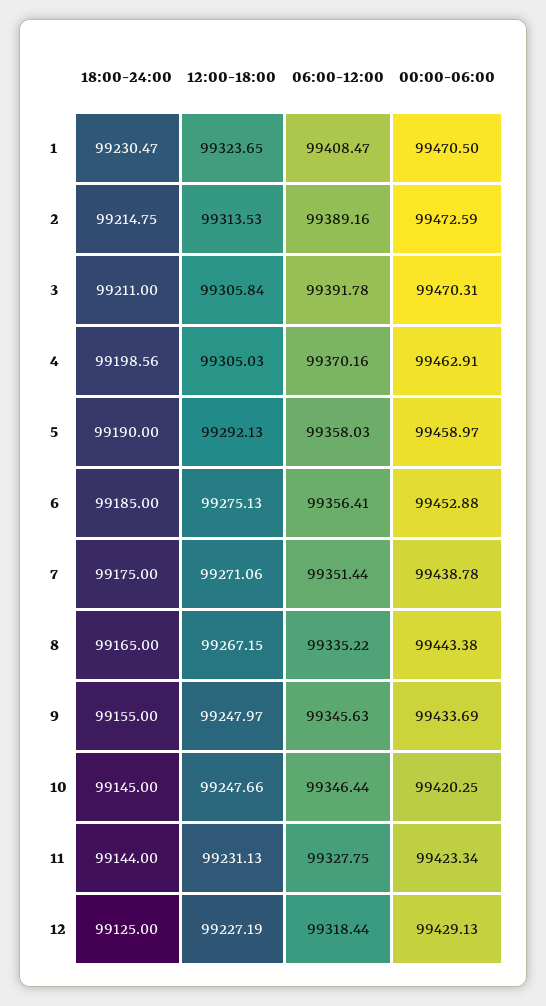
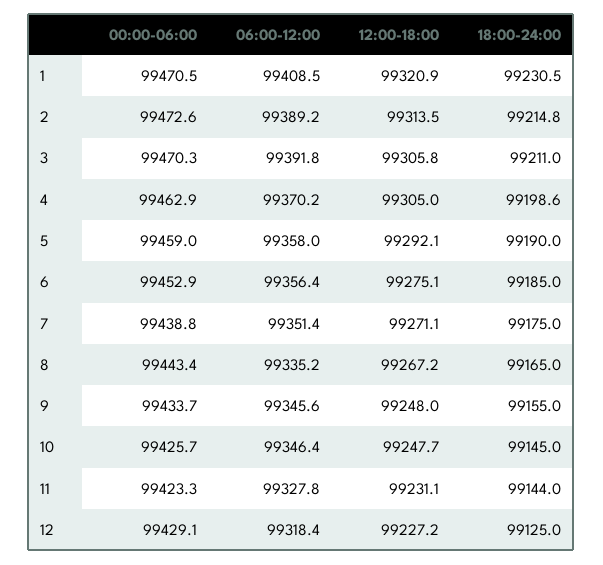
12:00-18:00, 1: 99323.65 -> 99320.9
00:00-06:00, 10: 99420.25 -> 99425.7

